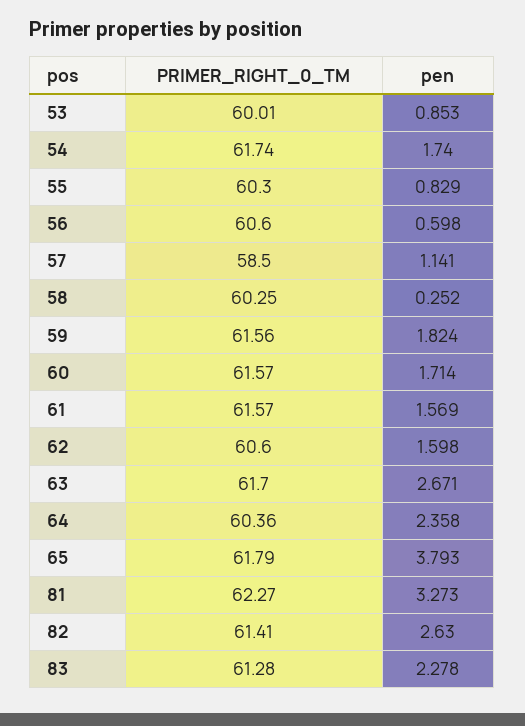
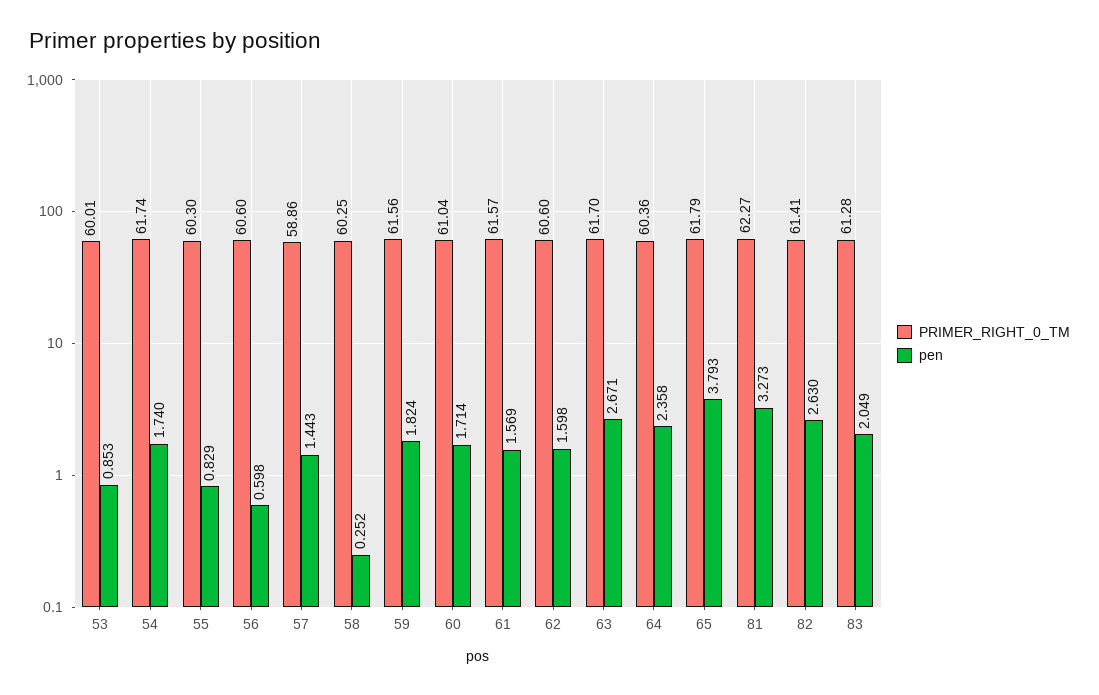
PRIMER_RIGHT_0_TM, 57: 58.5 -> 58.86
pen, 57: 1.141 -> 1.443
PRIMER_RIGHT_0_TM, 60: 61.57 -> 61.04
pen, 83: 2.278 -> 2.049

